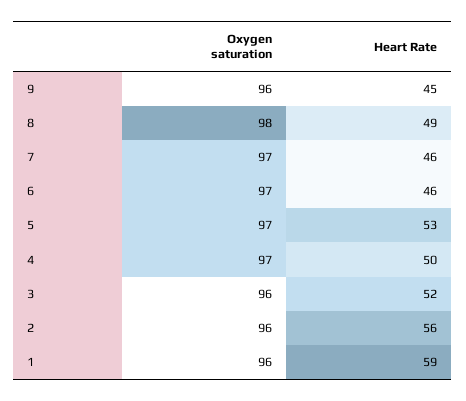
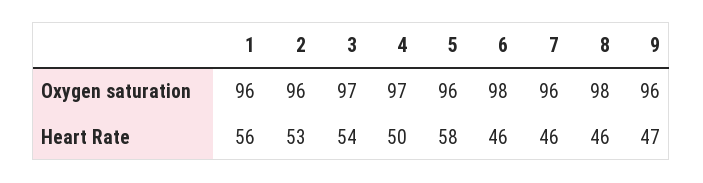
Heart Rate, 9: 45 -> 47
Heart Rate, 8: 49 -> 46
Oxygen saturation, 7: 97 -> 96
Oxygen saturation, 6: 97 -> 98
Oxygen saturation, 5: 97 -> 96
Heart Rate, 5: 53 -> 58
Oxygen saturation, 3: 96 -> 97
Heart Rate, 3: 52 -> 54
Heart Rate, 2: 56 -> 53
Heart Rate, 1: 59 -> 56

